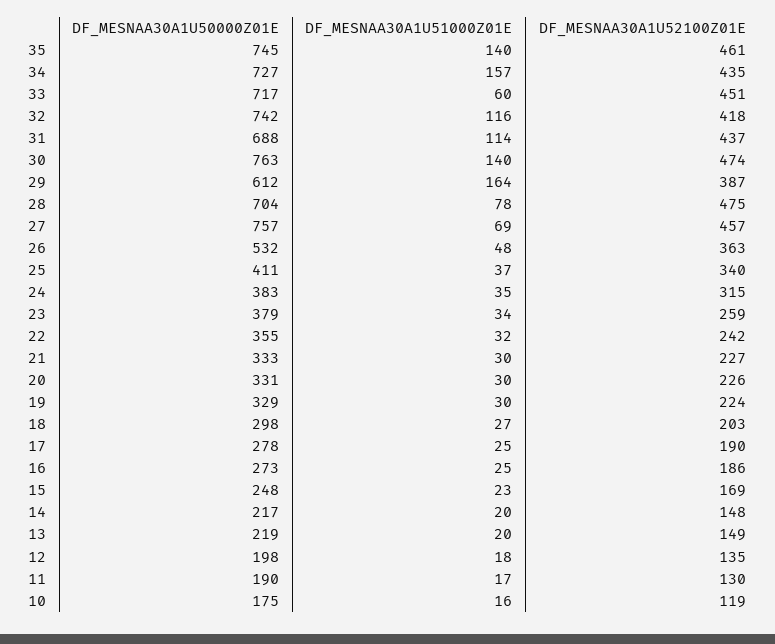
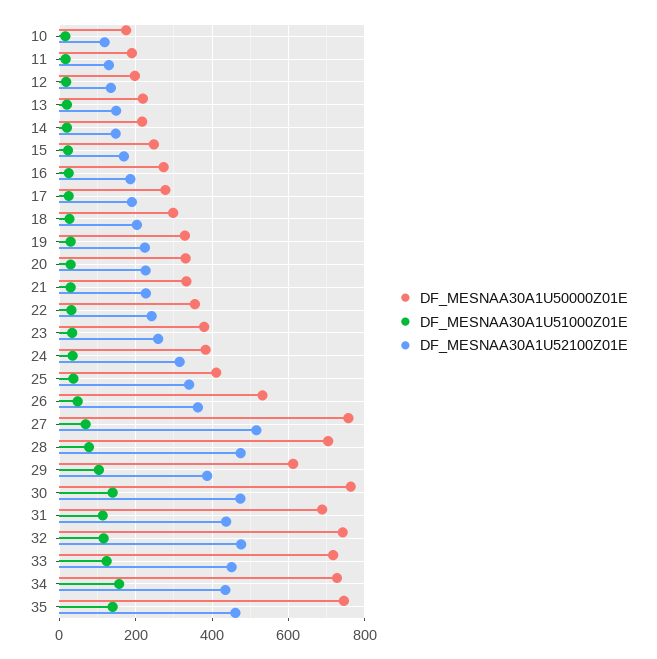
DF_MESNAA30A1U51000Z01E, 33: 60 -> 120
DF_MESNAA30A1U52100Z01E, 32: 418 -> 480
DF_MESNAA30A1U51000Z01E, 29: 164 -> 100
DF_MESNAA30A1U52100Z01E, 27: 457 -> 520

